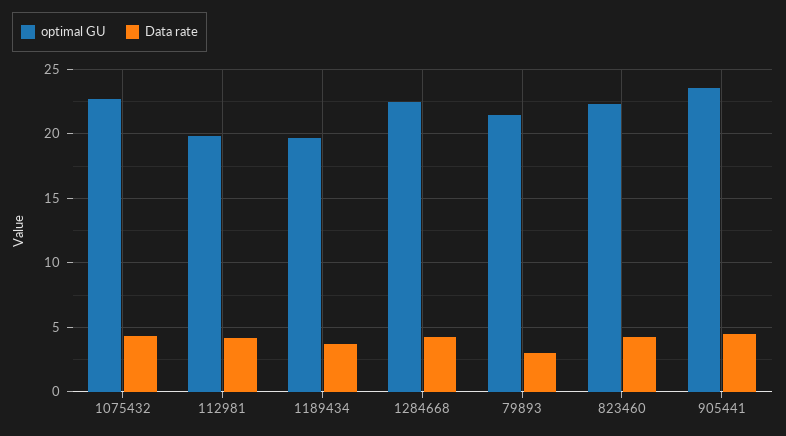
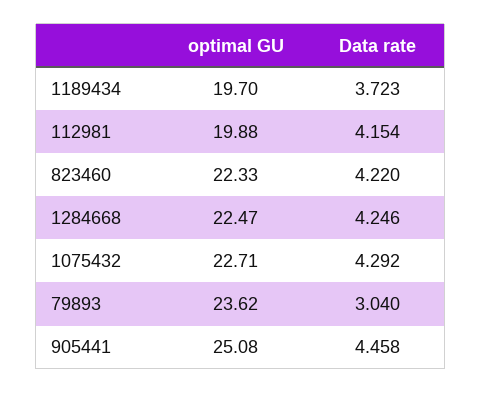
optimal GU, 79893: 21.5 -> 23.62
optimal GU, 905441: 23.5 -> 25.08

